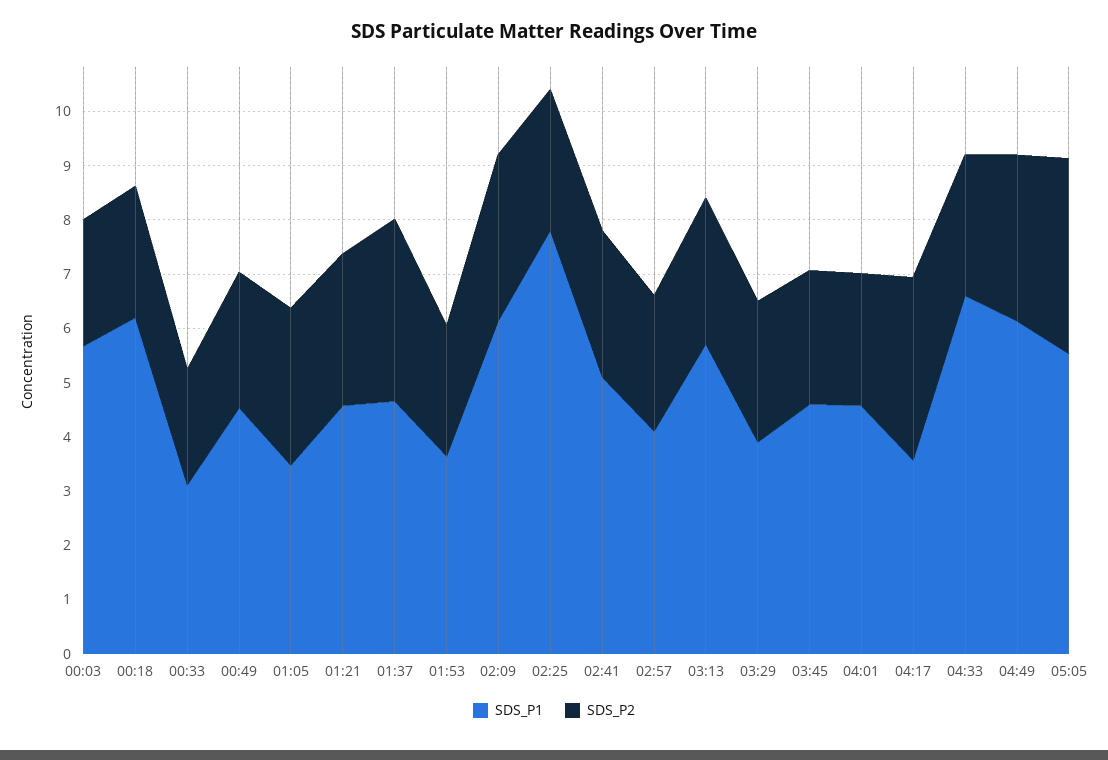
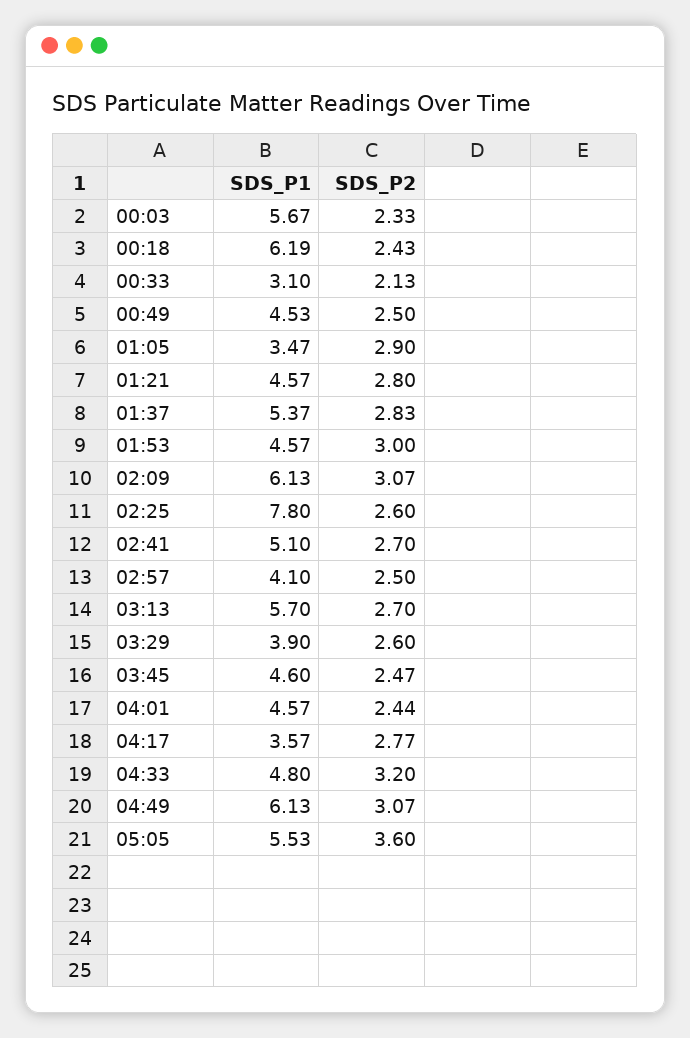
SDS_P1, 01:37: 4.6 -> 5.37
SDS_P2, 01:37: 3.4 -> 2.83
SDS_P1, 01:53: 3.6 -> 4.57
SDS_P2, 01:53: 2.4 -> 3
SDS_P2, 04:17: 3.4 -> 2.77
SDS_P1, 04:33: 6.6 -> 4.8
SDS_P2, 04:33: 2.6 -> 3.2

